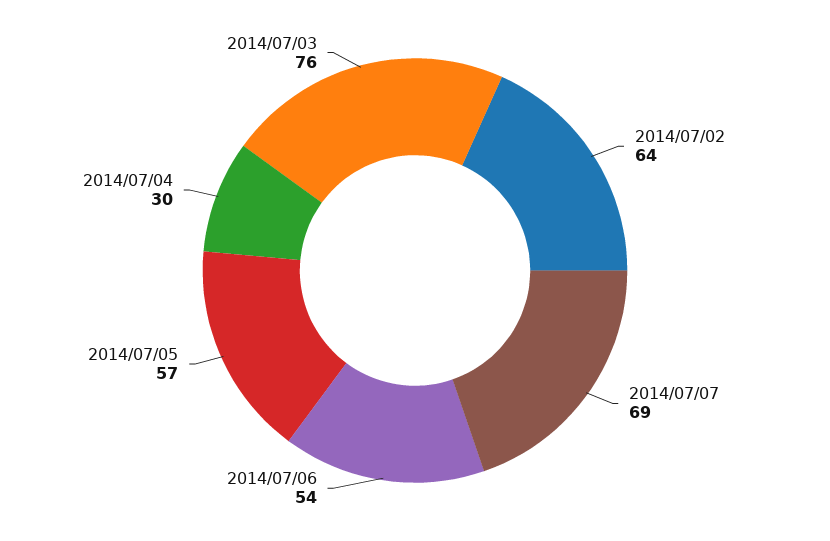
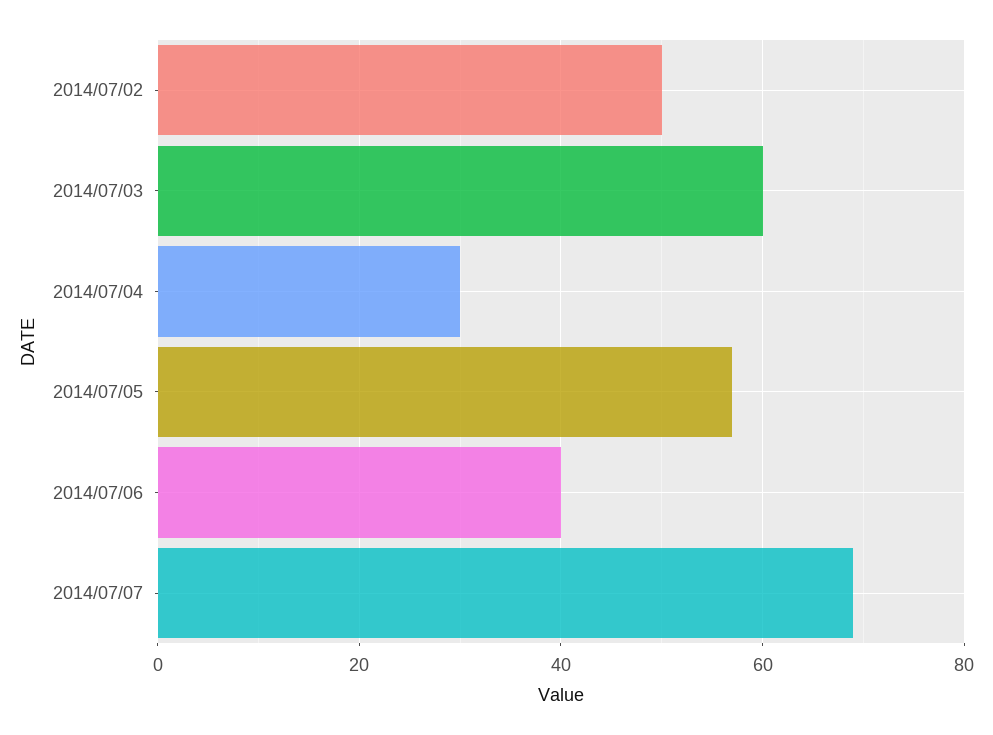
2014/07/02: 64 -> 50
2014/07/06: 54 -> 40
2014/07/03: 76 -> 60

